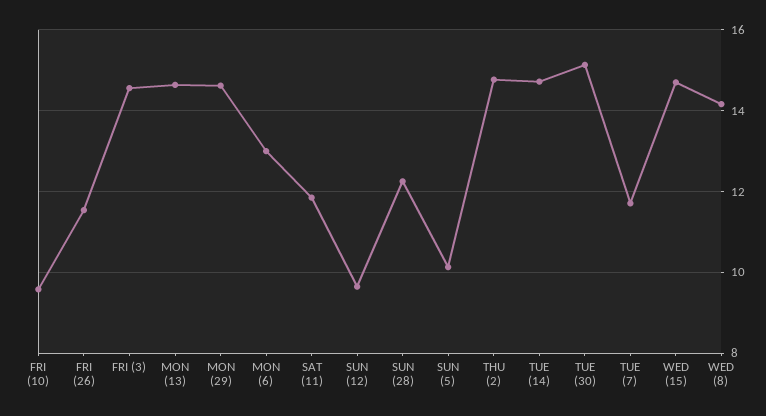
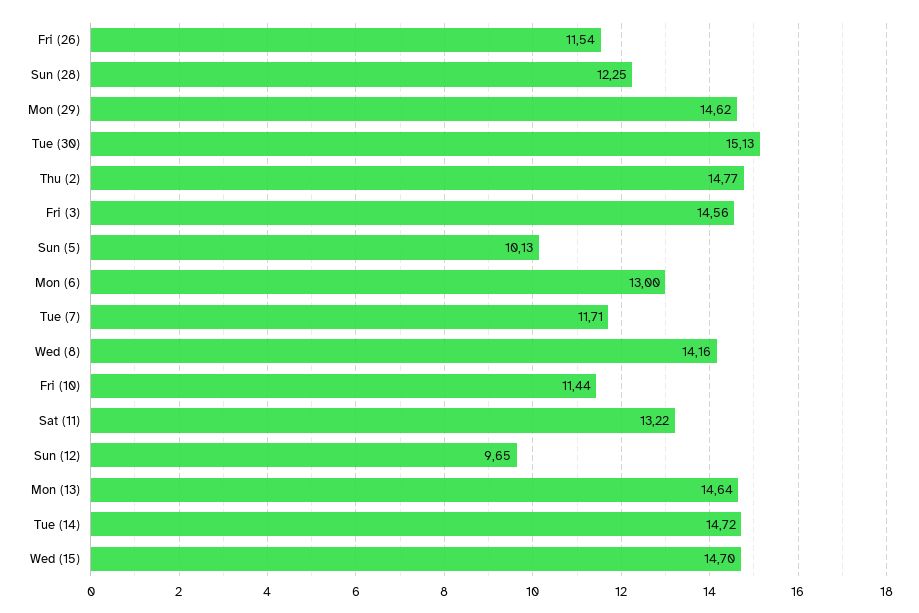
FRI (10): 9.6 -> 11.44
SAT (11): 11.8 -> 13.22

